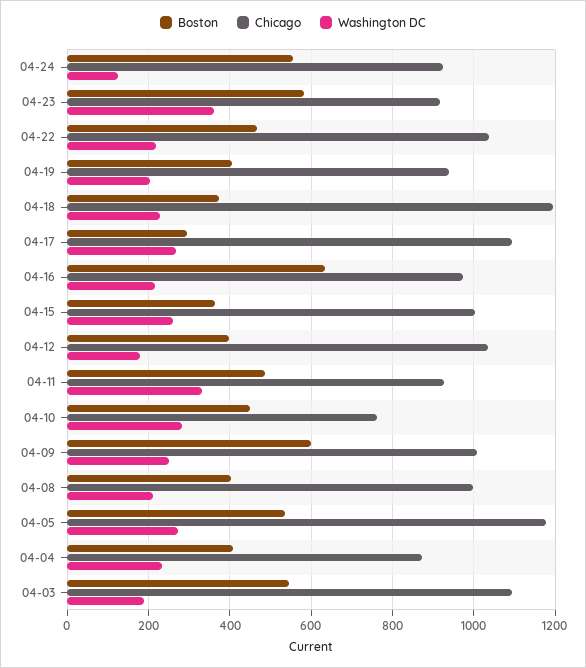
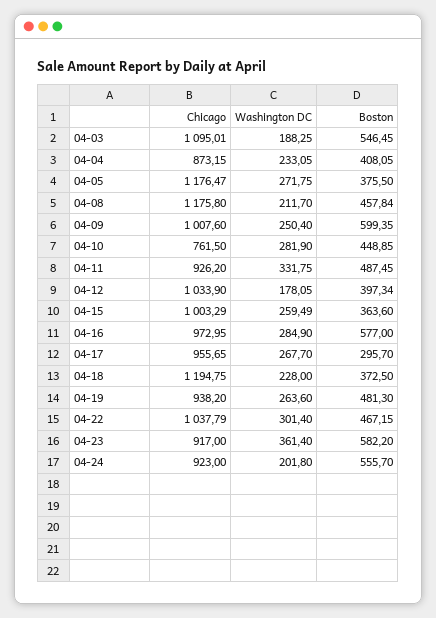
Washington DC, 04-24: 120 -> 201.8
Washington DC, 04-22: 220 -> 301.4
Boston, 04-19: 400 -> 481.3
Washington DC, 04-19: 200 -> 263.6
Chicago, 04-17: 1100 -> 955.65
Boston, 04-16: 640 -> 577
Washington DC, 04-16: 220 -> 284.9
Boston, 04-08: 400 -> 457.84
Chicago, 04-08: 1000 -> 1175.8
Boston, 04-05: 540 -> 375.5

